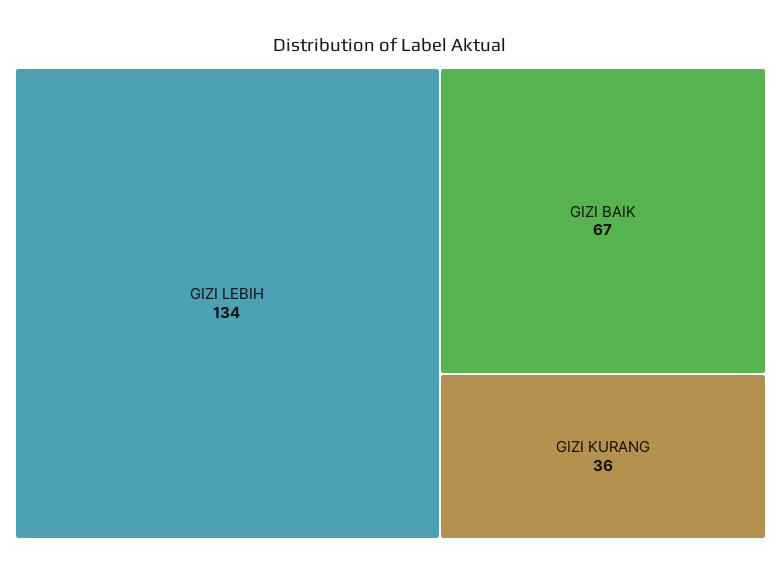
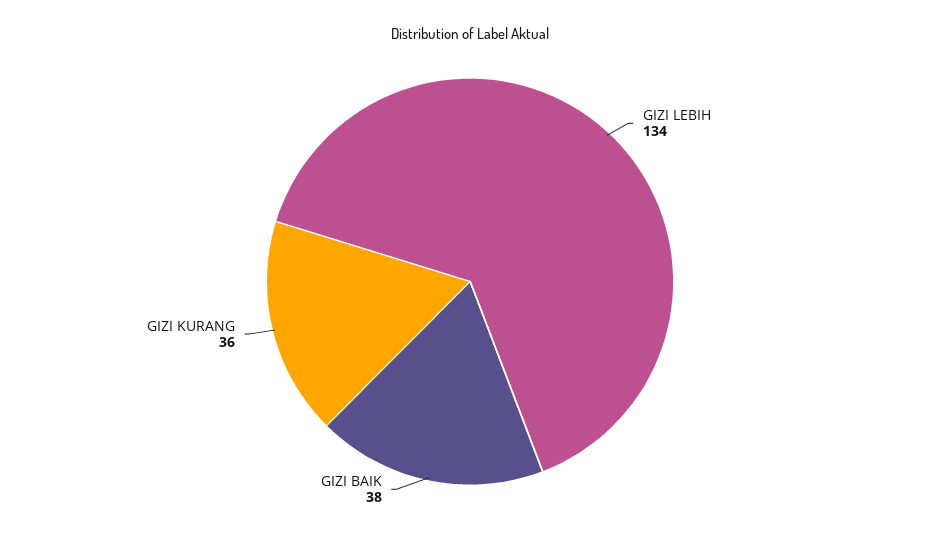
GIZI BAIK: 67 -> 38

